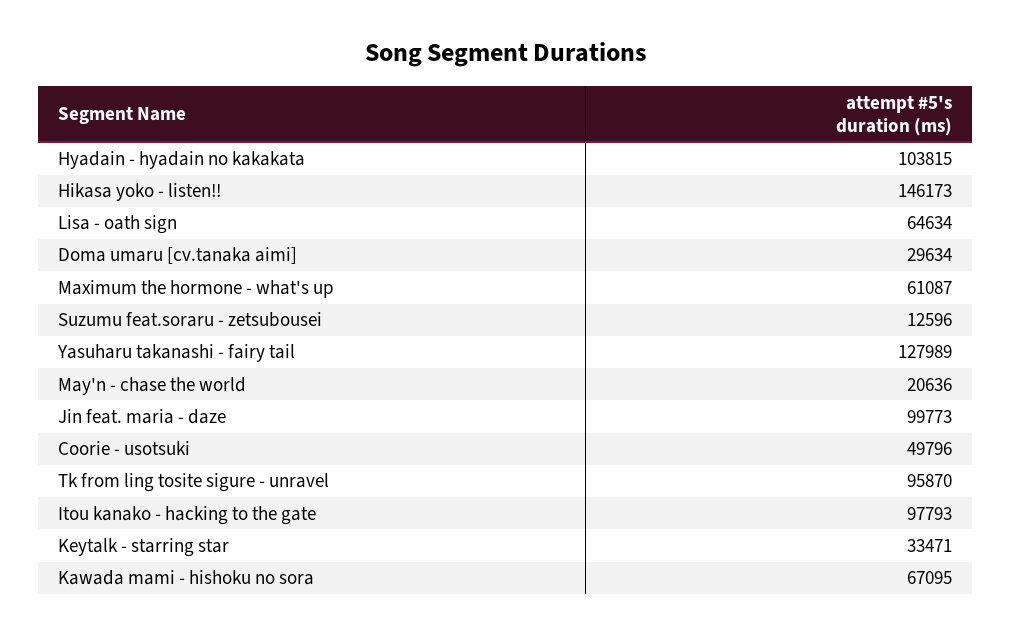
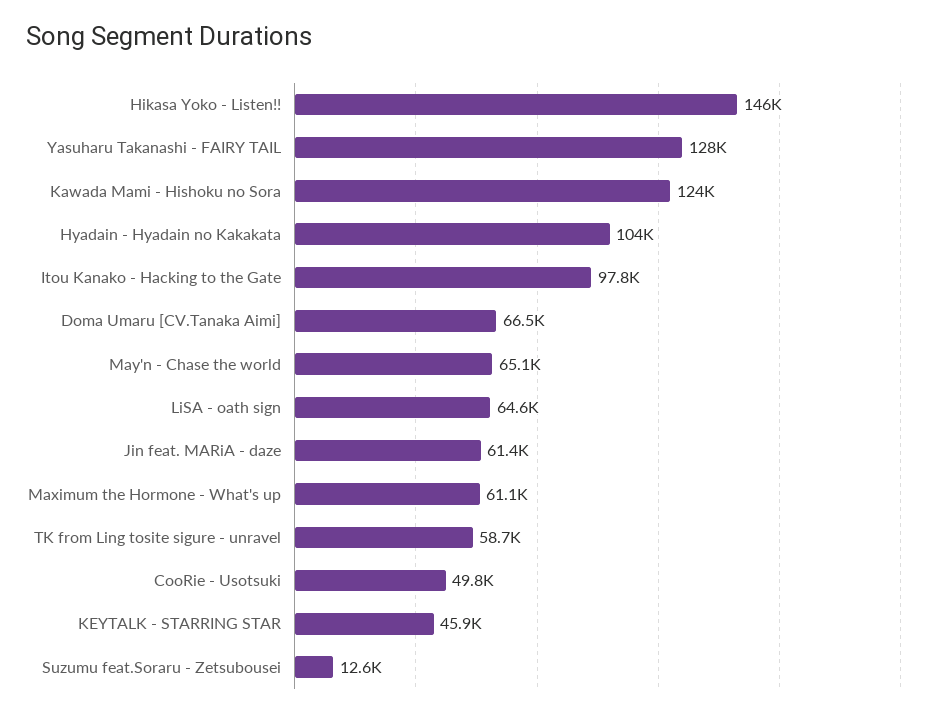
Doma umaru [cv.tanaka aimi]: 29634 -> 66500
May'n - chase the world: 20636 -> 65100
Jin feat. maria - daze: 99773 -> 61400
Tk from ling tosite sigure - unravel: 95870 -> 58700
Keytalk - starring star: 33471 -> 45900
Kawada mami - hishoku no sora: 67095 -> 124000

